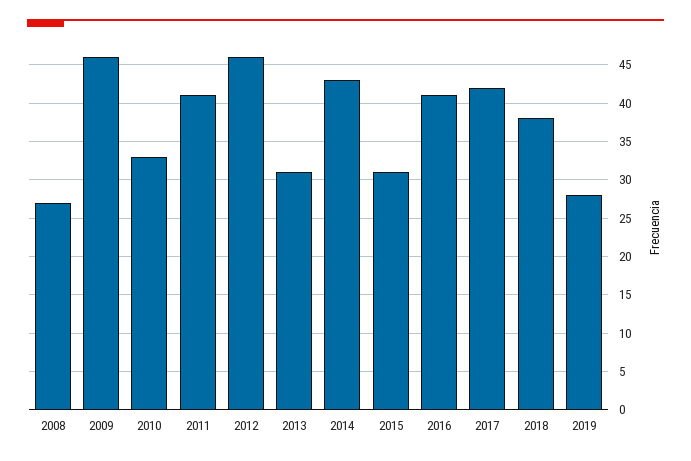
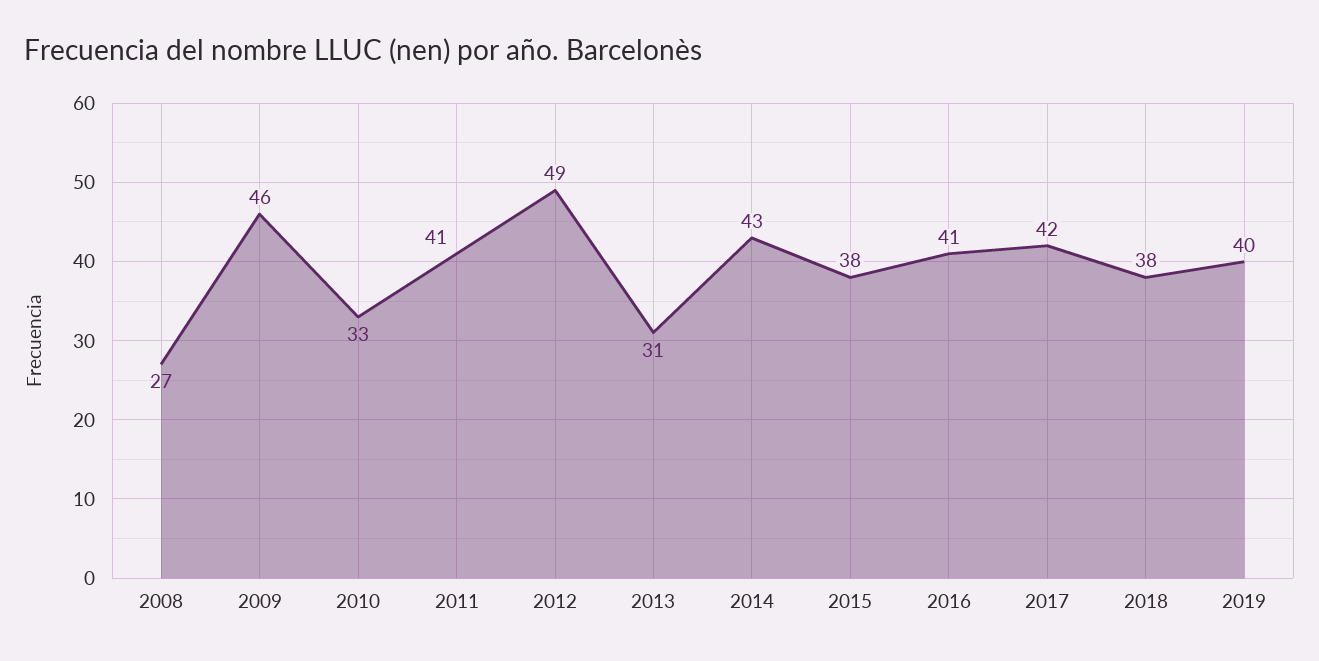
2012: 46 -> 49
2015: 31 -> 38
2019: 28 -> 40

